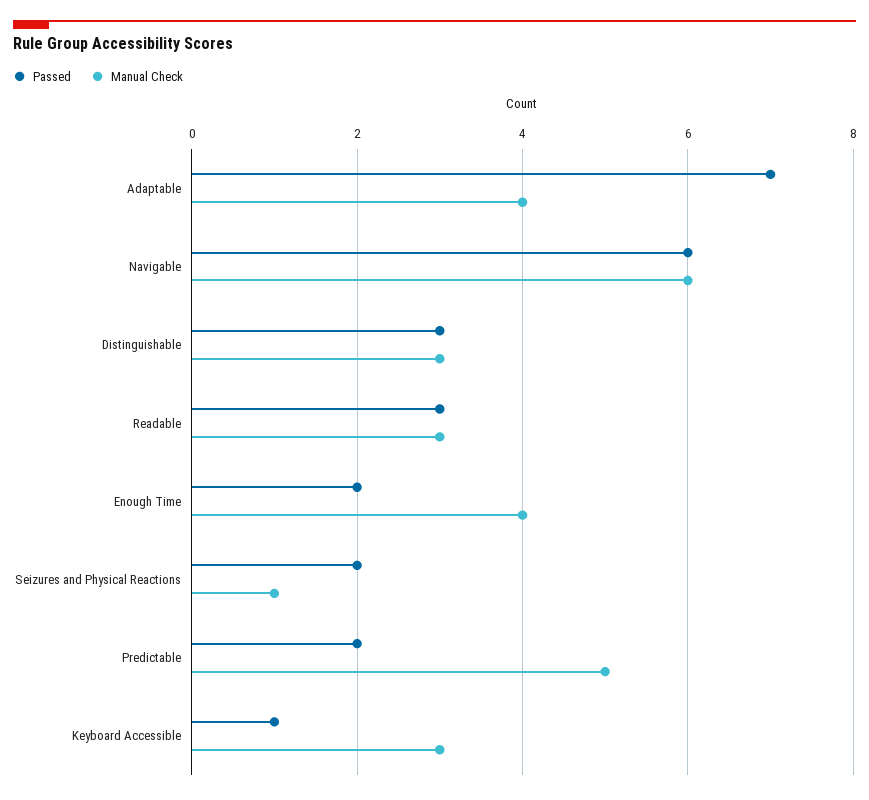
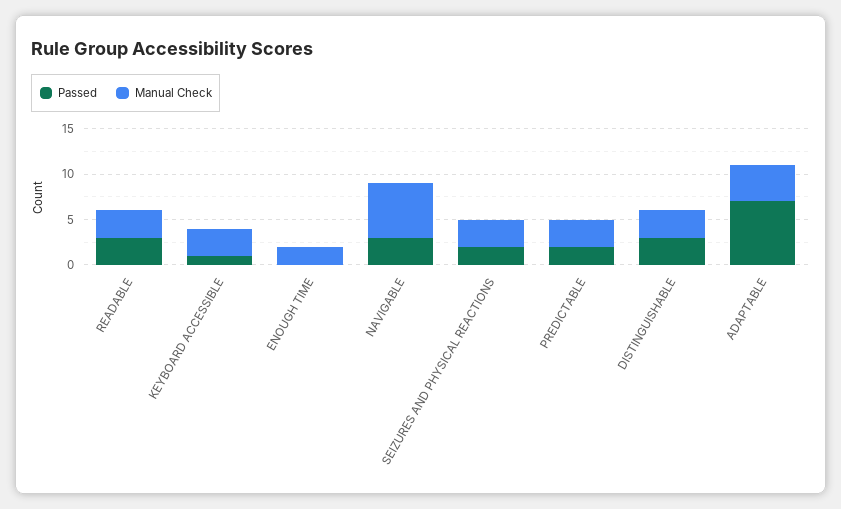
Passed, Navigable: 6 -> 3
Passed, Enough Time: 2 -> 0
Manual Check, Enough Time: 4 -> 2
Manual Check, Seizures and Physical Reactions: 1 -> 3
Manual Check, Predictable: 5 -> 3

